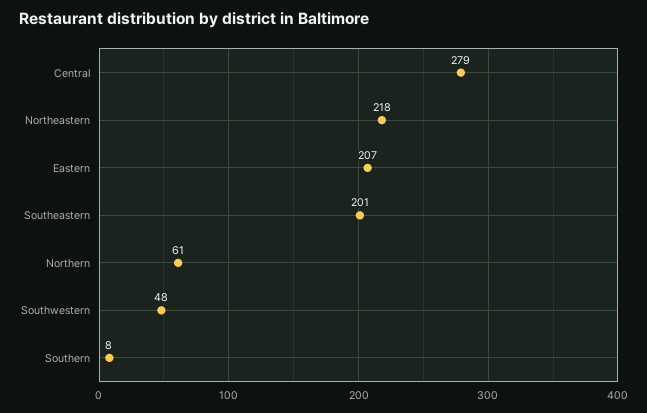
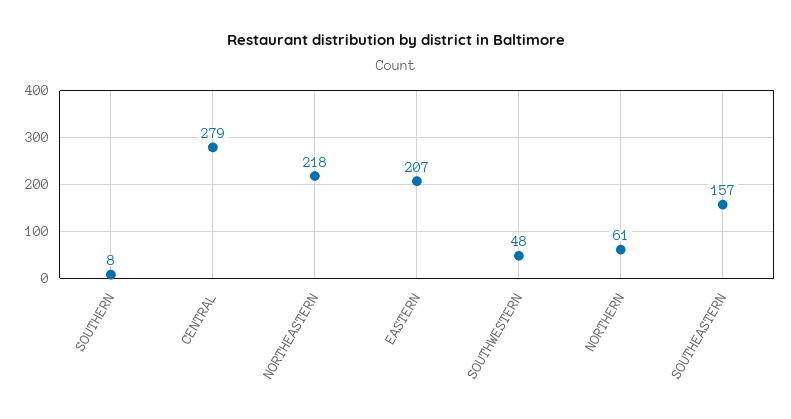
Southeastern: 201 -> 157

